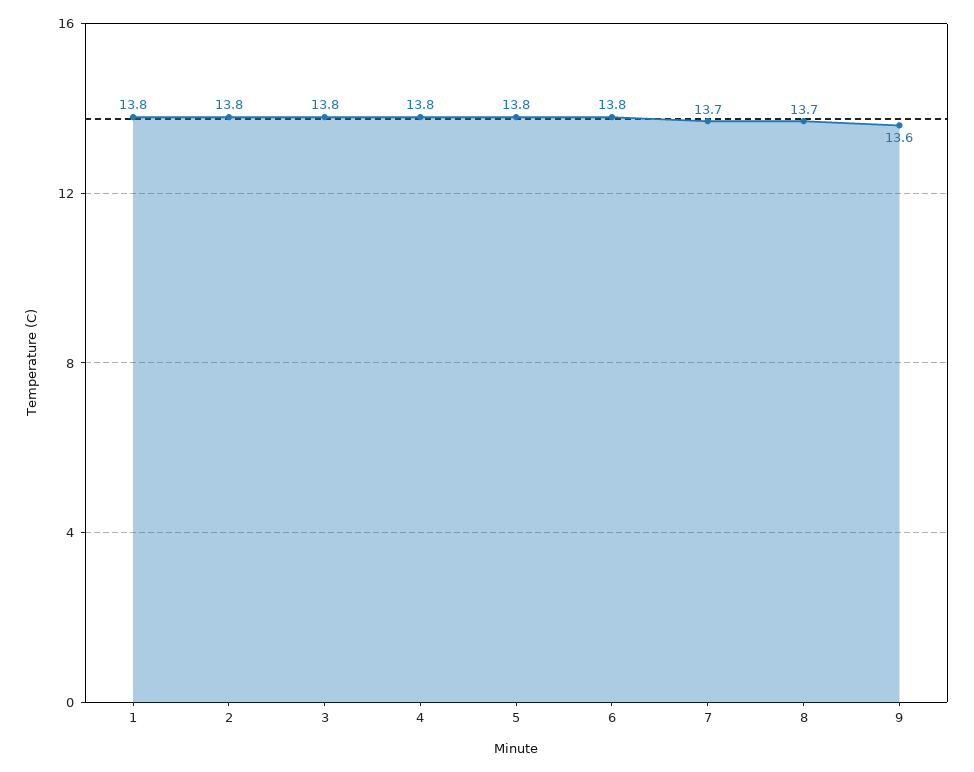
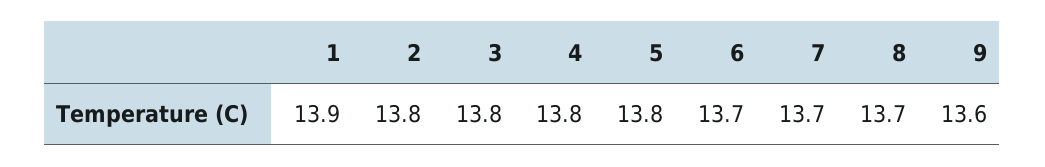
1: 13.8 -> 13.9
6: 13.8 -> 13.7

